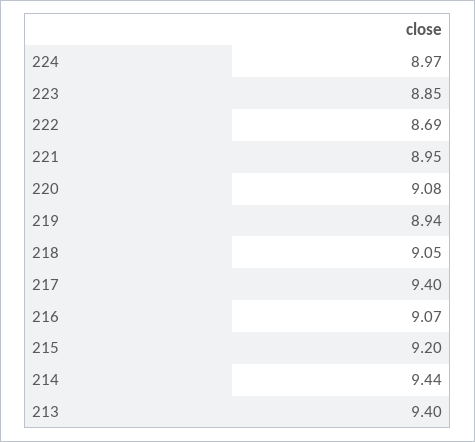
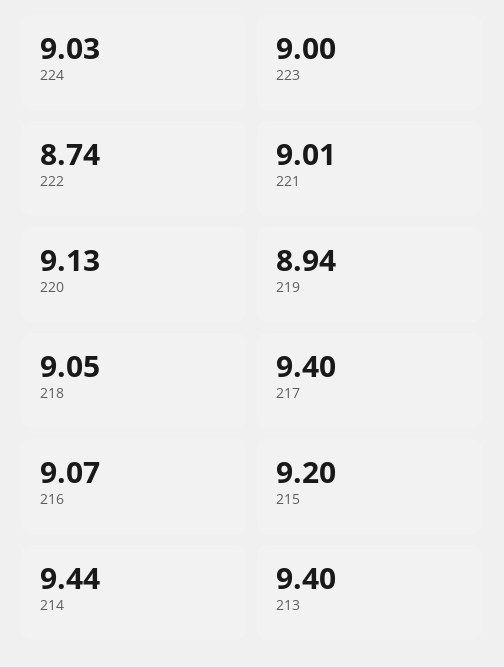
224: 8.97 -> 9.03
223: 8.85 -> 9
222: 8.69 -> 8.74
221: 8.95 -> 9.01
220: 9.08 -> 9.13

